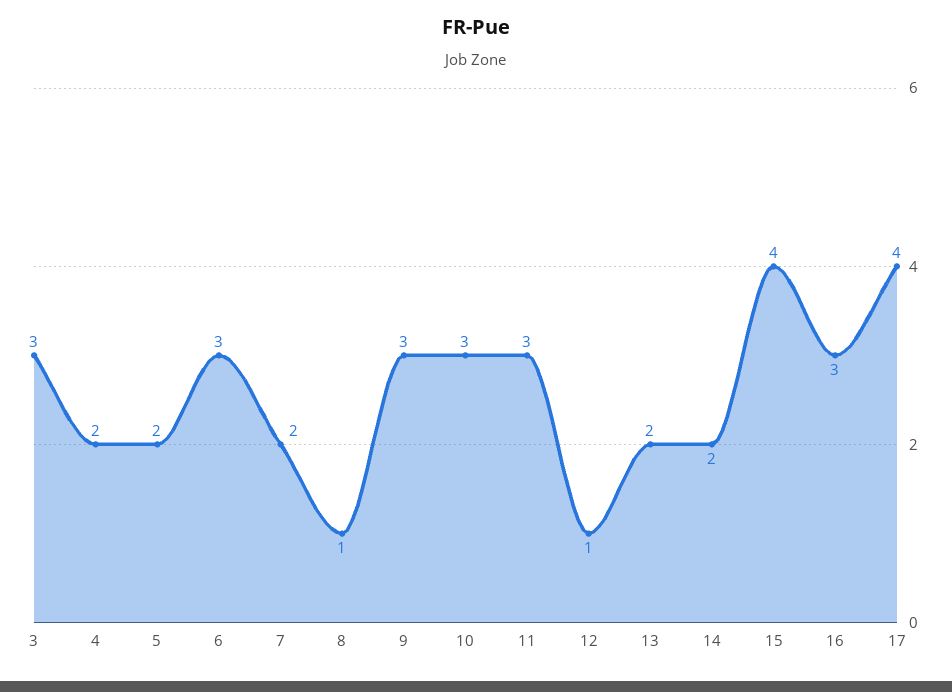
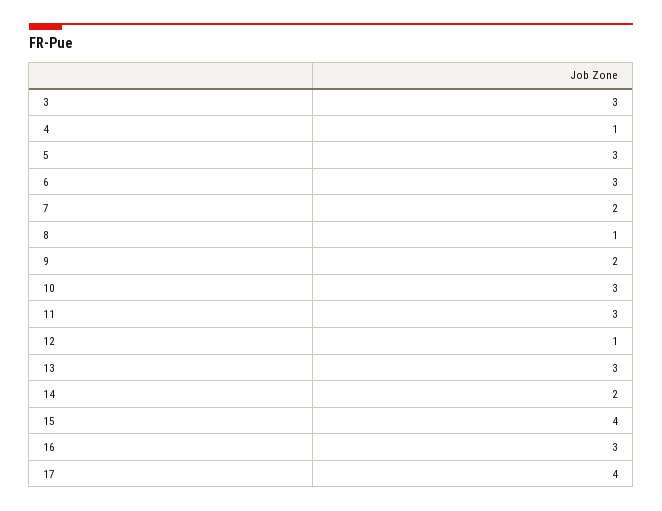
4: 2 -> 1
5: 2 -> 3
9: 3 -> 2
13: 2 -> 3

